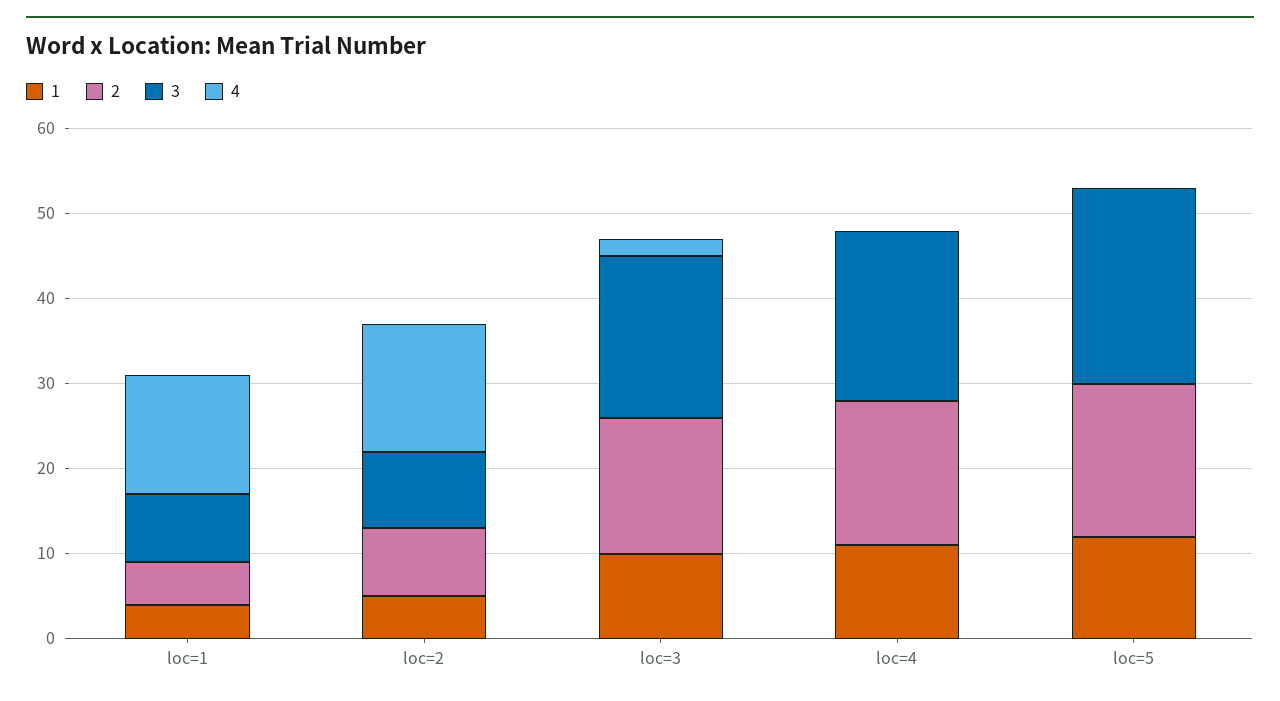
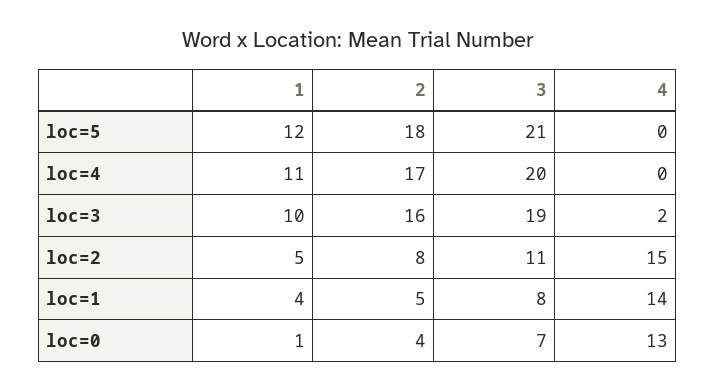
3, loc=2: 9 -> 11
3, loc=5: 23 -> 21
1, loc=0: none -> 1
2, loc=0: none -> 4
3, loc=0: none -> 7
4, loc=0: none -> 13

